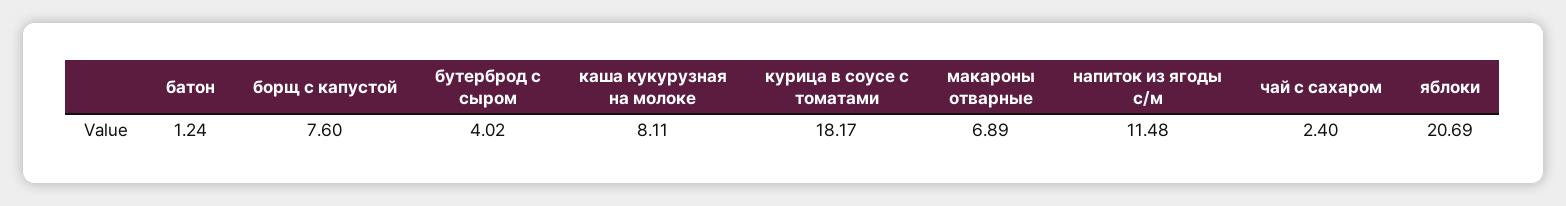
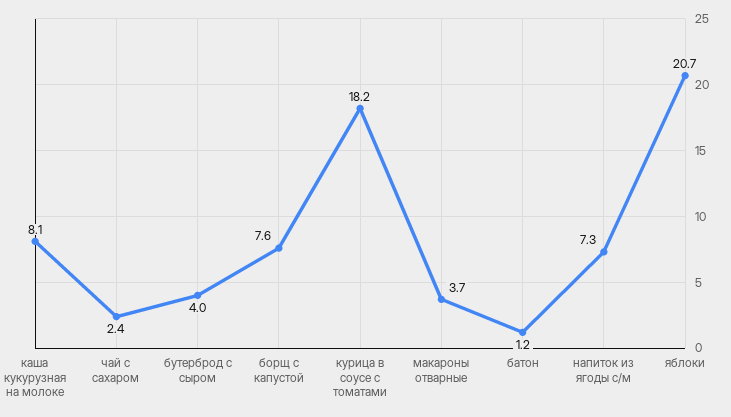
макароны отварные: 6.89 -> 3.7
напиток из ягоды с/м: 11.48 -> 7.3

